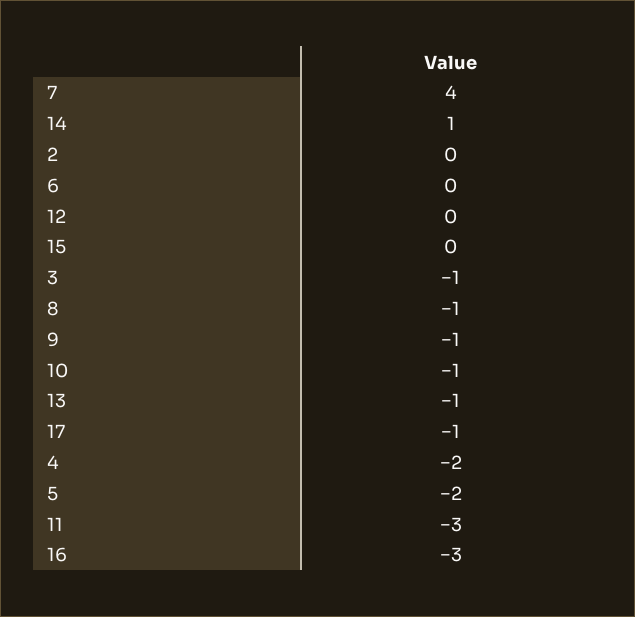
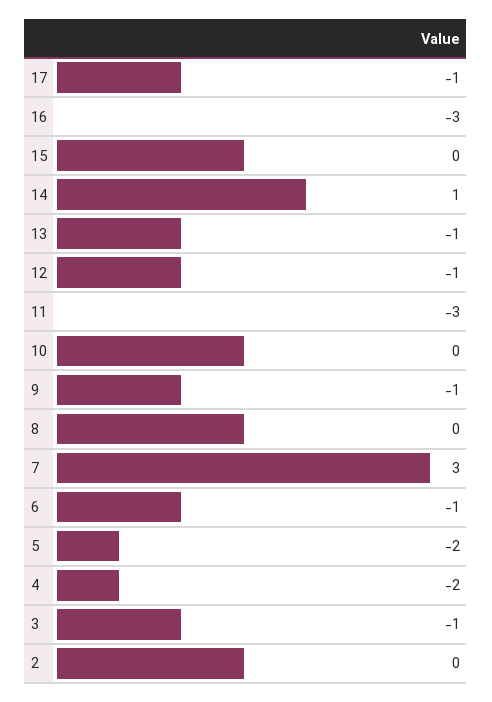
7: 4 -> 3
6: 0 -> -1
12: 0 -> -1
8: -1 -> 0
10: -1 -> 0

